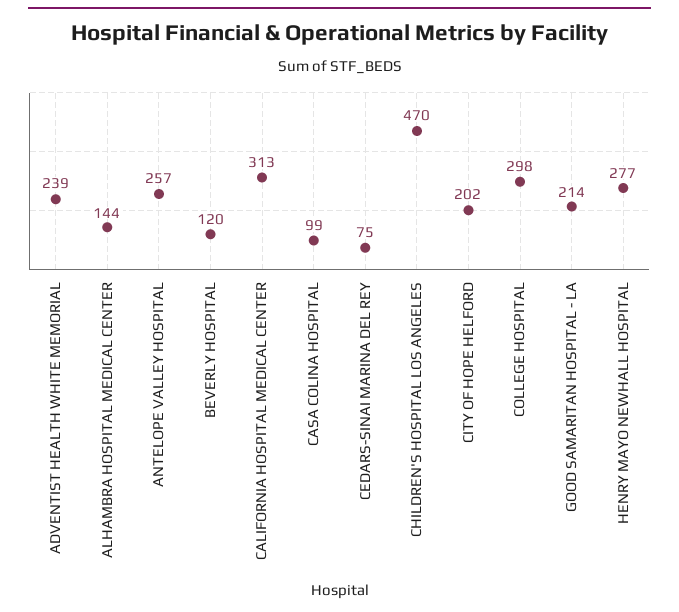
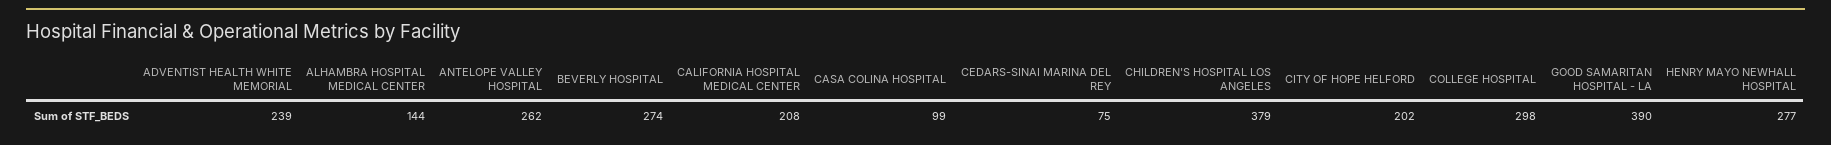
ANTELOPE VALLEY HOSPITAL: 257 -> 262
BEVERLY HOSPITAL: 120 -> 274
CALIFORNIA HOSPITAL MEDICAL CENTER: 313 -> 208
CHILDREN'S HOSPITAL LOS ANGELES: 470 -> 379
GOOD SAMARITAN HOSPITAL - LA: 214 -> 390

